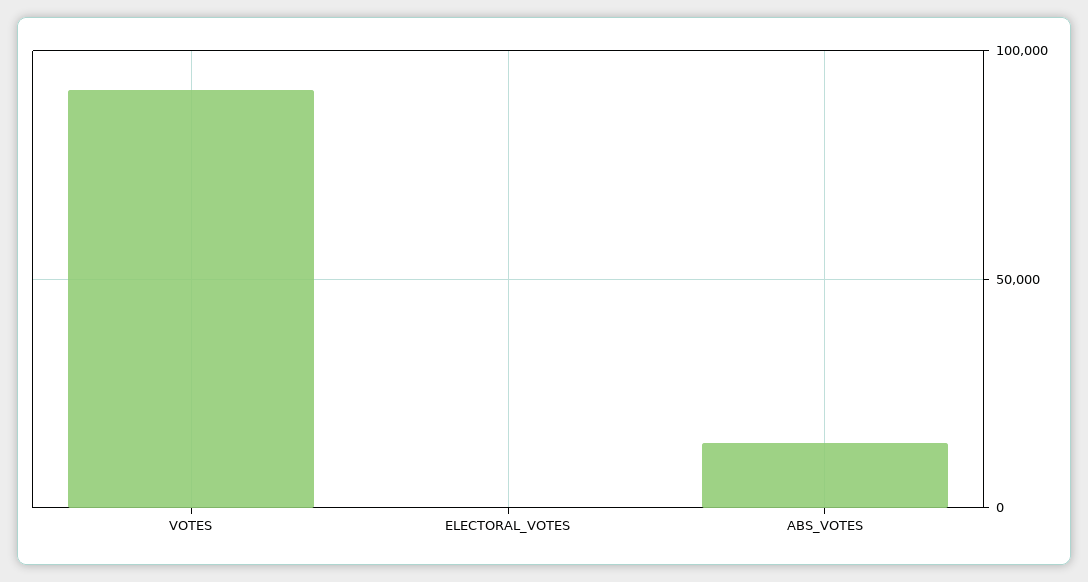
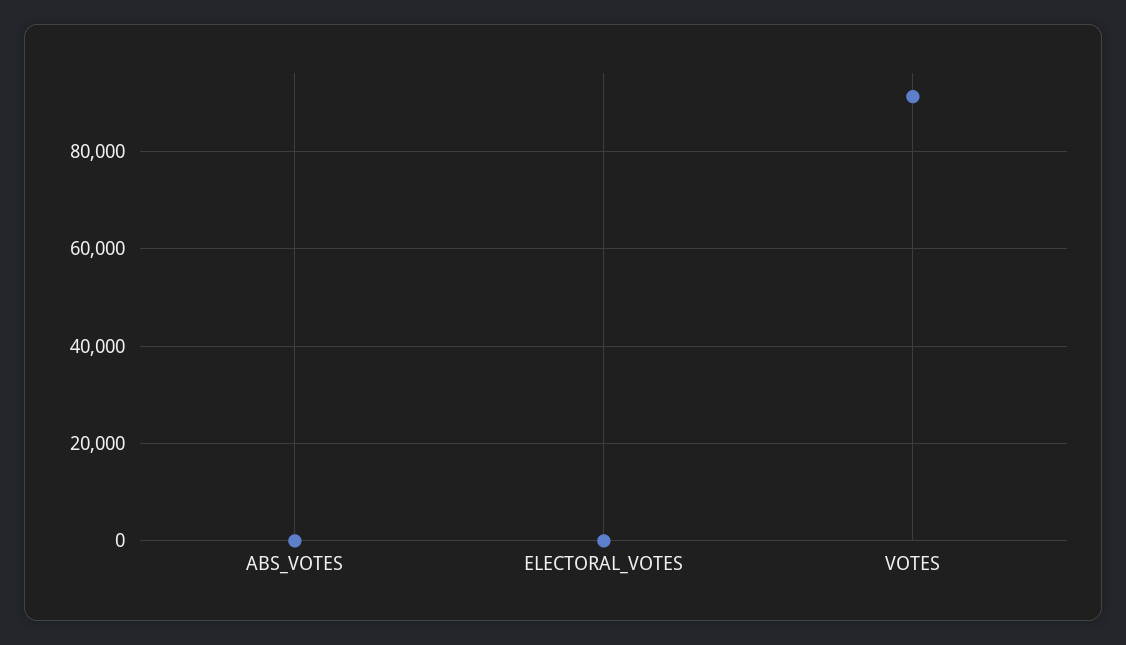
ABS_VOTES: 15000 -> 0

